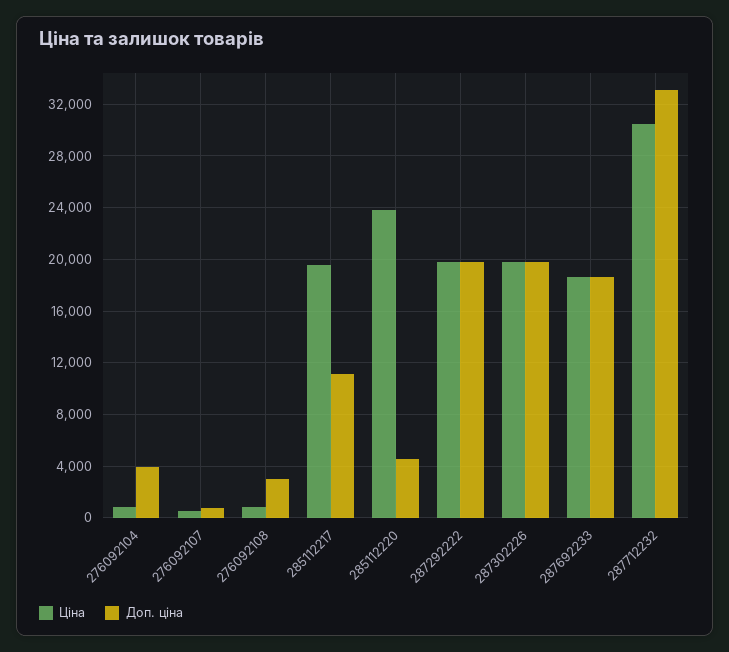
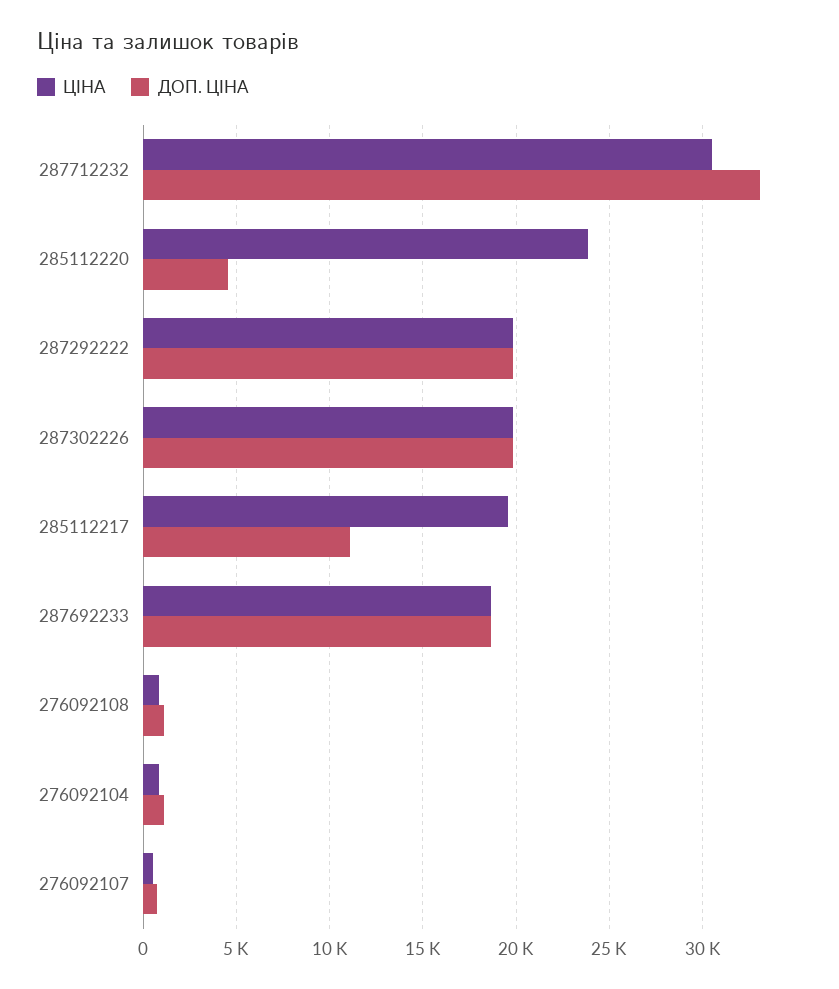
Доп. ціна, 276092104: 4000 -> 1000
Доп. ціна, 276092108: 3000 -> 1000

